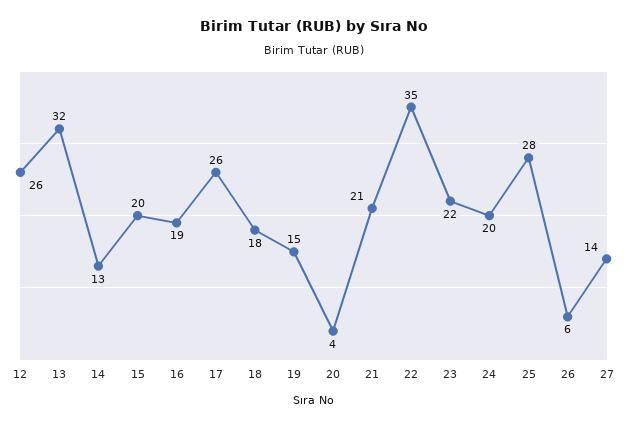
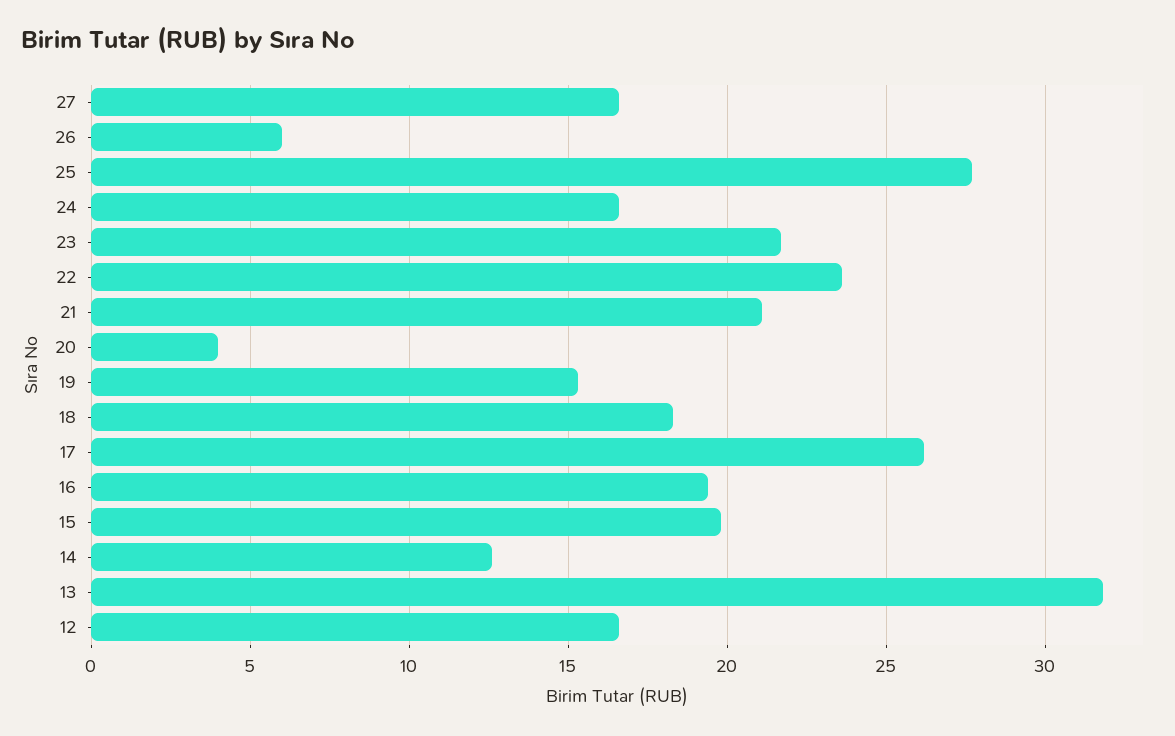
12: 26 -> 16.5
22: 35 -> 23.5
24: 20 -> 16.5
27: 14 -> 16.5

